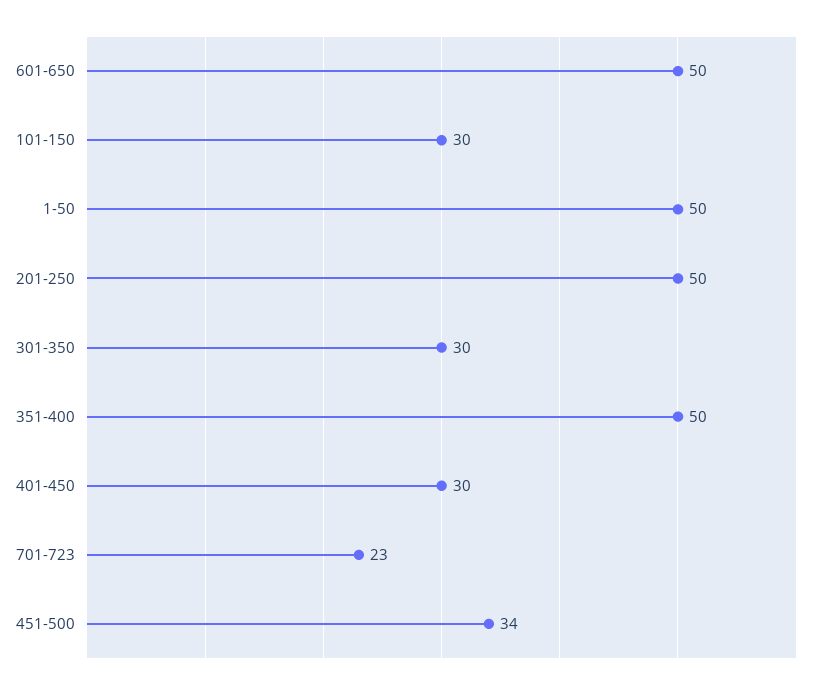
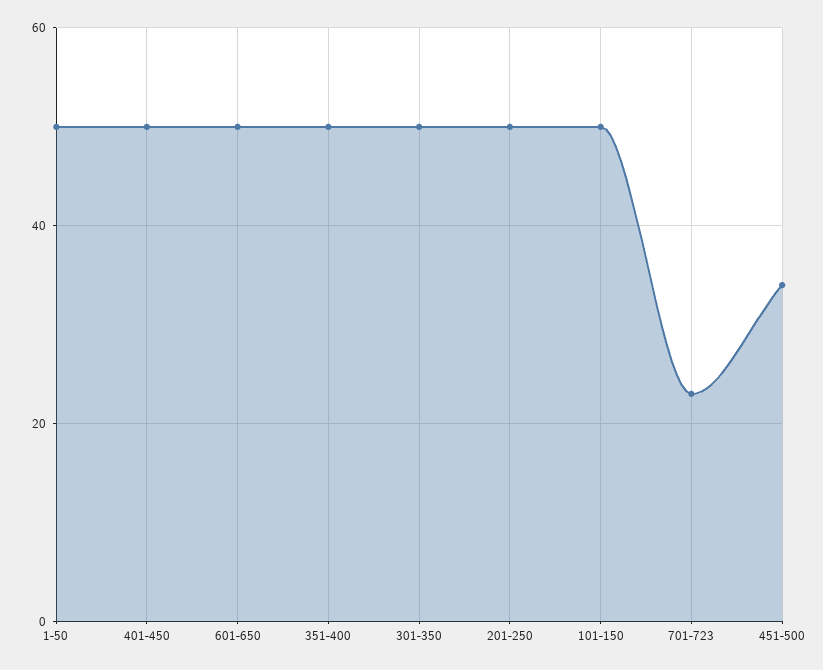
101-150: 30 -> 50
301-350: 30 -> 50
401-450: 30 -> 50

